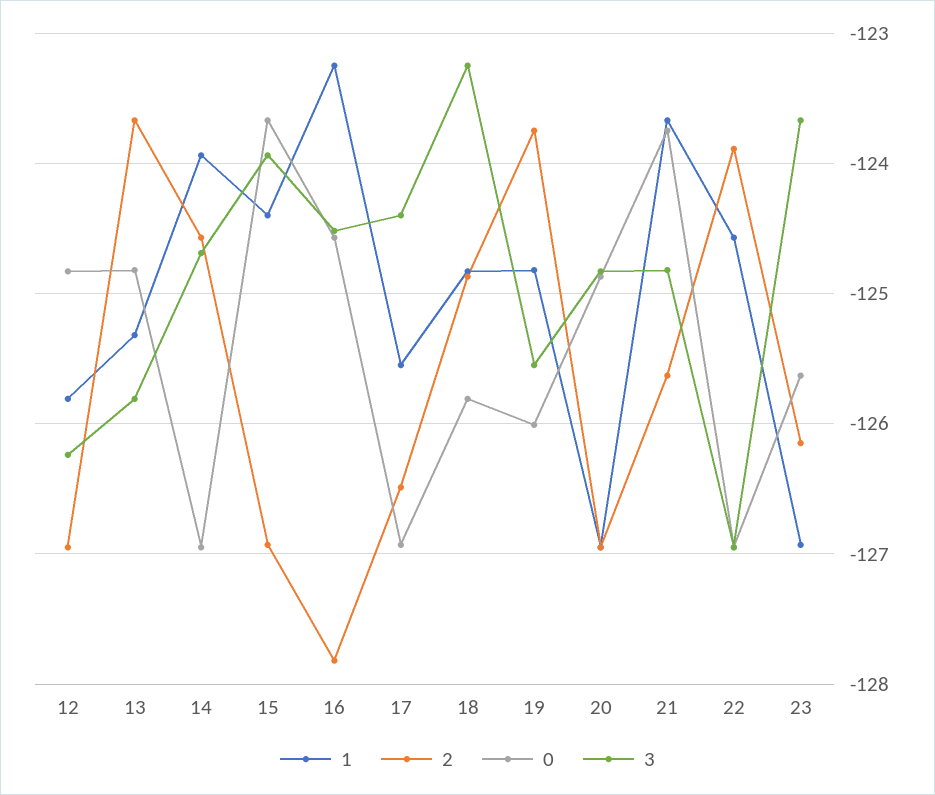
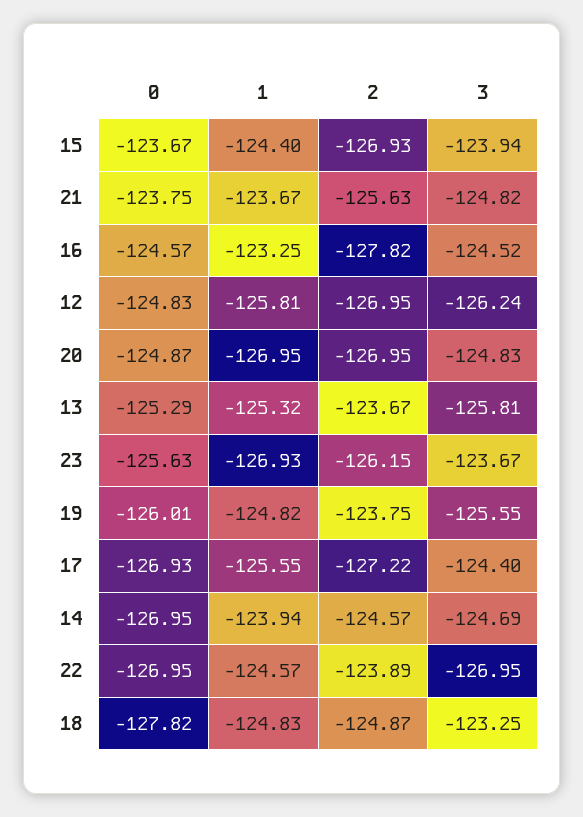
0, 13: -124.8 -> -125.29
2, 17: -126.5 -> -127.22
0, 18: -125.8 -> -127.82

